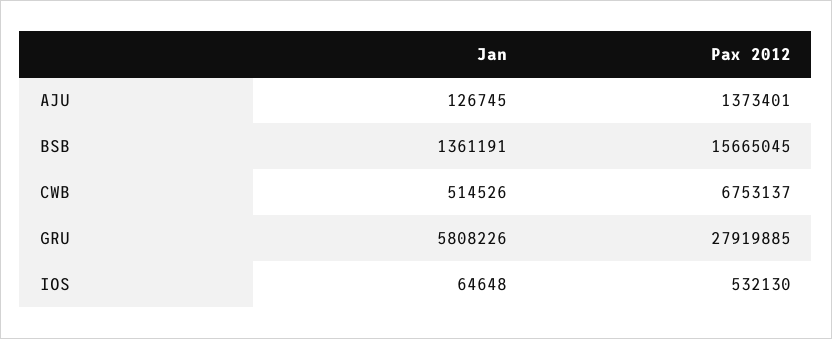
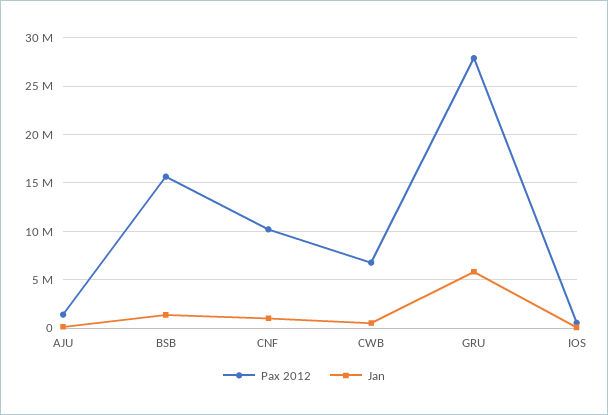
Pax 2012, CNF: none -> 10000000
Jan, CNF: none -> 1000000

